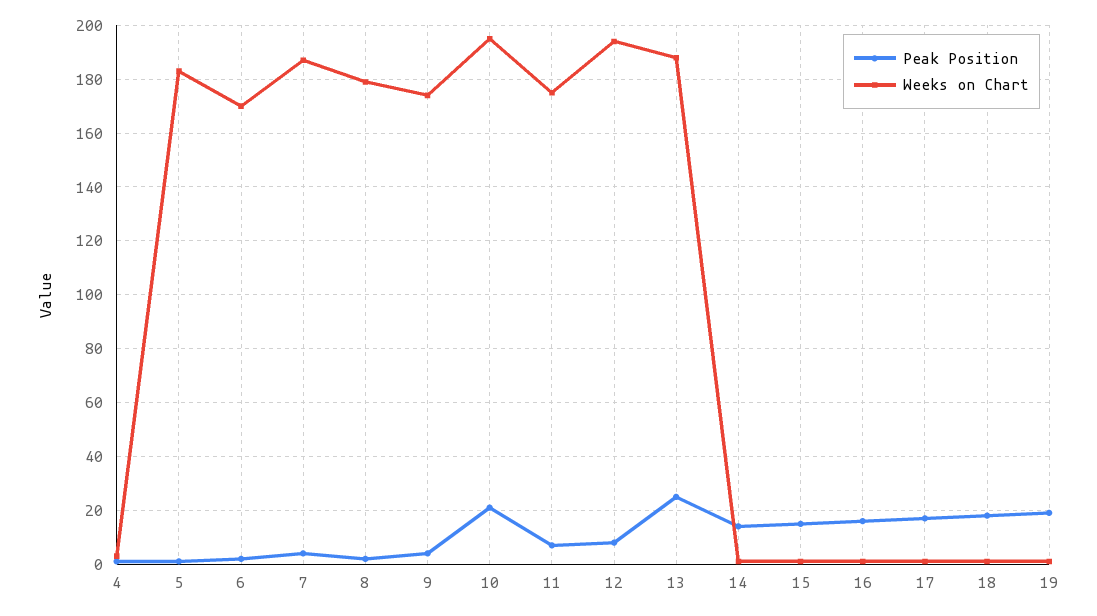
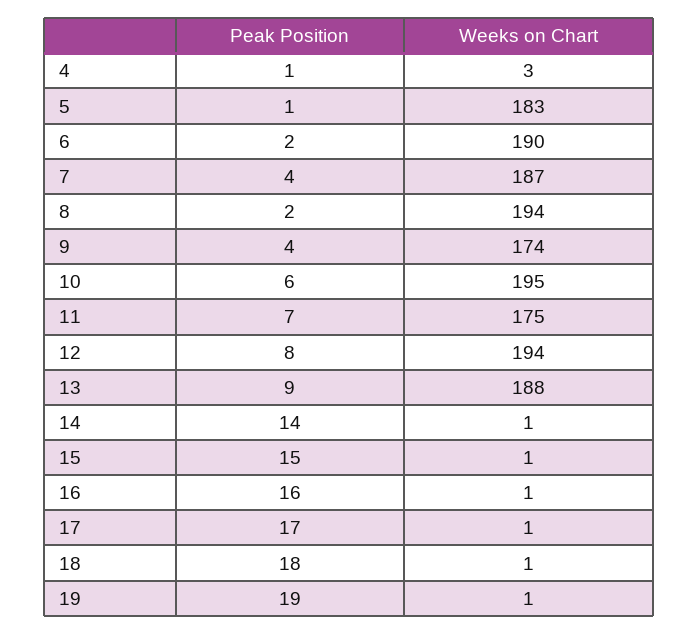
Weeks on Chart, 6: 170 -> 190
Weeks on Chart, 8: 180 -> 194
Peak Position, 10: 20 -> 6
Peak Position, 13: 25 -> 9

